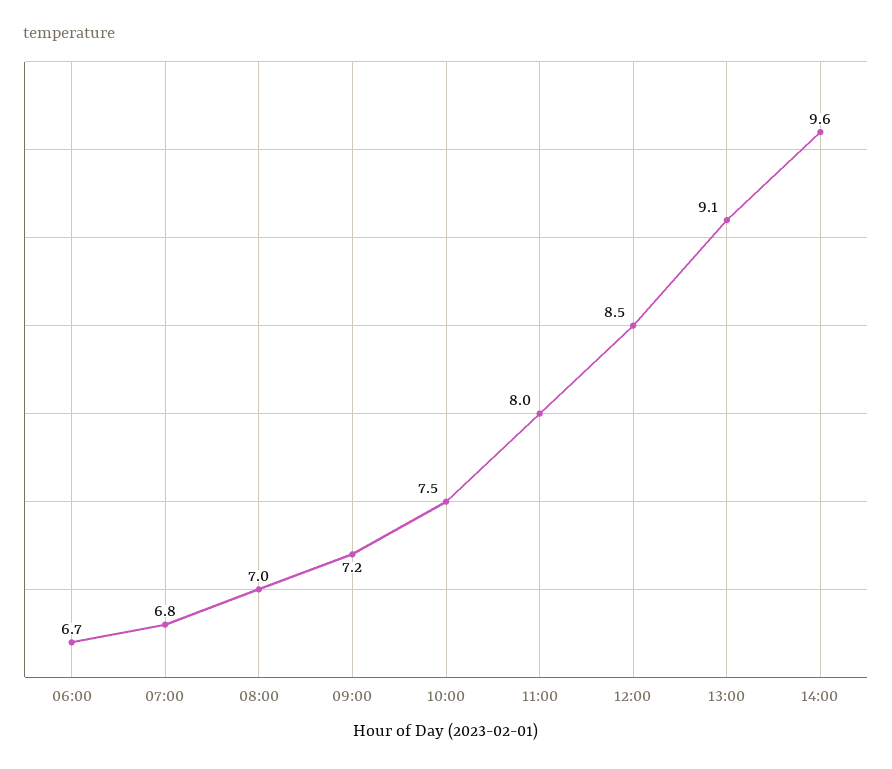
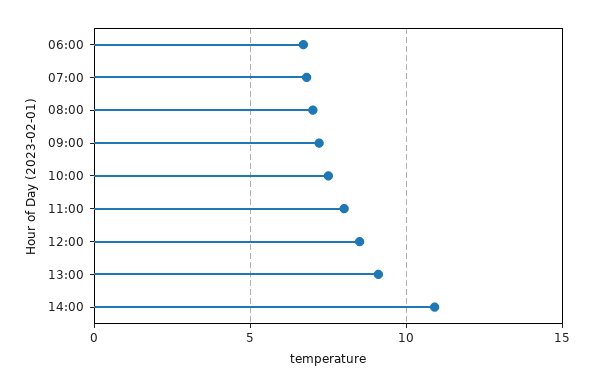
14:00: 9.6 -> 11

